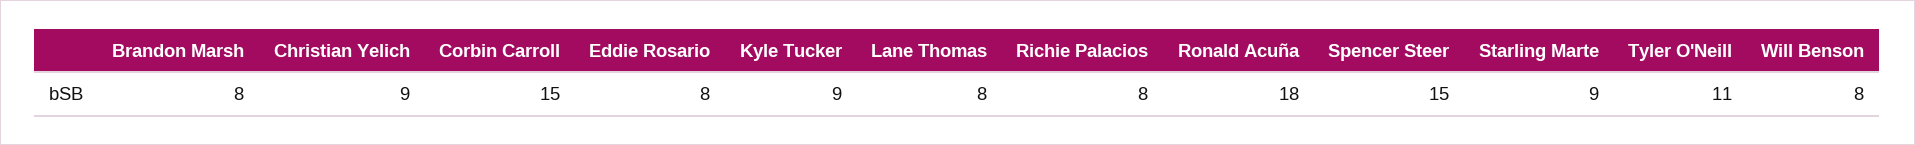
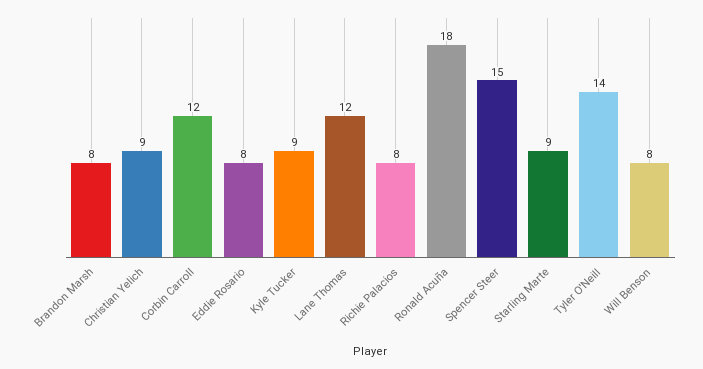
Corbin Carroll: 15 -> 12
Lane Thomas: 8 -> 12
Tyler O'Neill: 11 -> 14

